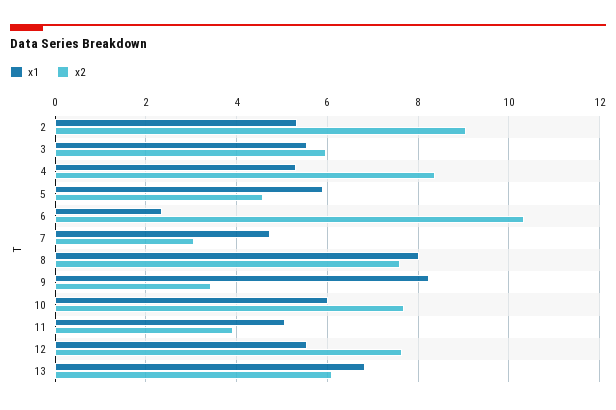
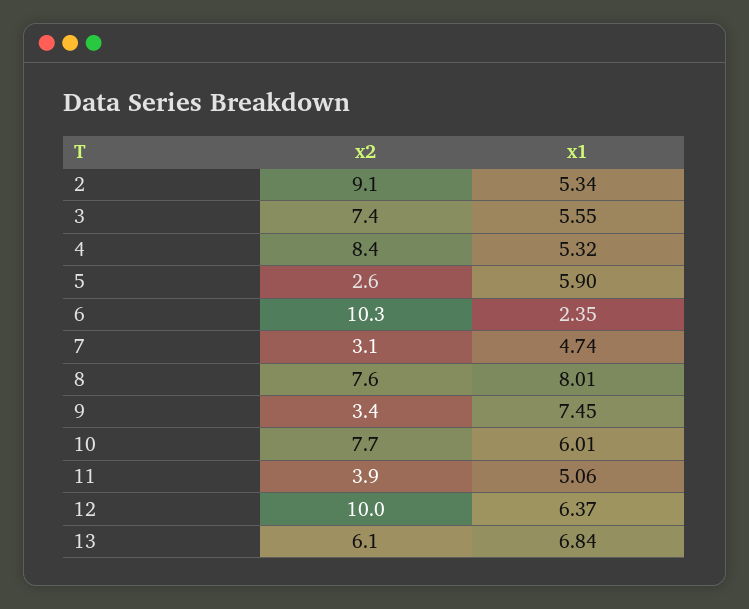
x2, 3: 6 -> 7.4
x2, 5: 4.6 -> 2.6
x1, 9: 8.2 -> 7.45
x1, 12: 5.6 -> 6.37
x2, 12: 7.6 -> 10

